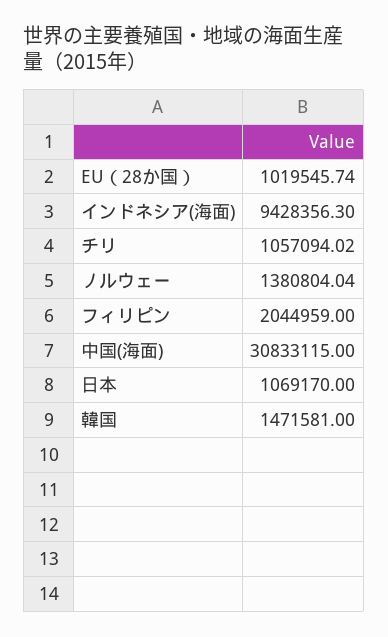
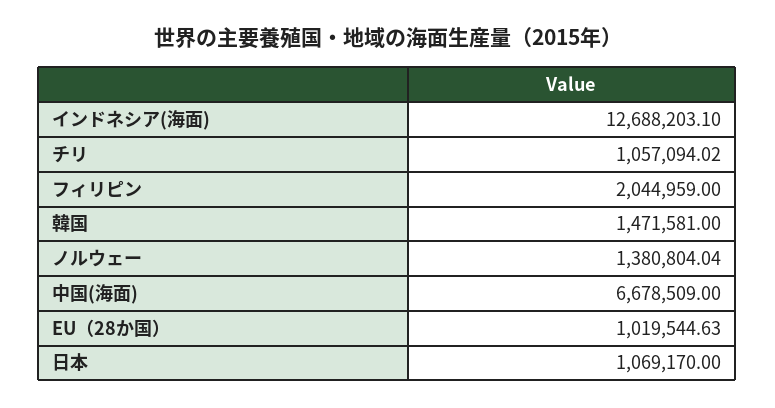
EU（28か国）: 1019545.74 -> 1019544.63
インドネシア(海面): 9428356.3 -> 12688203.1
中国(海面): 30833115 -> 6678509

